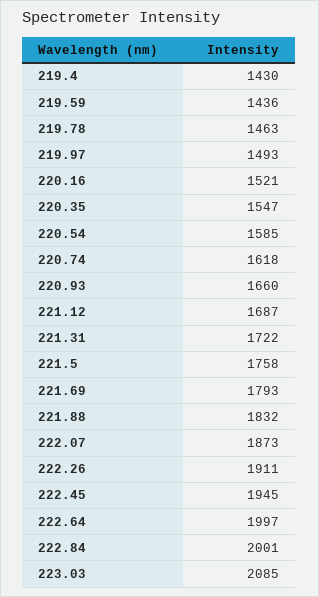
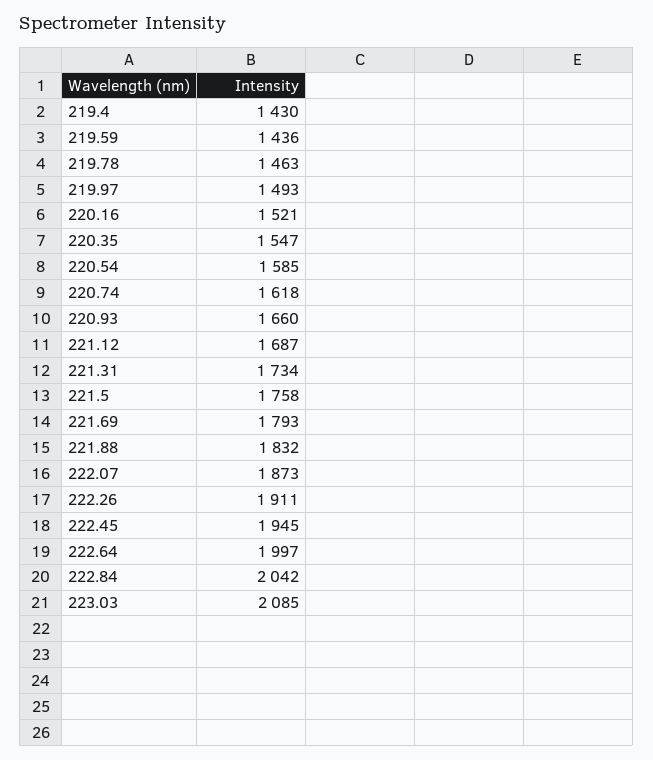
221.31: 1722 -> 1734
222.84: 2001 -> 2042

